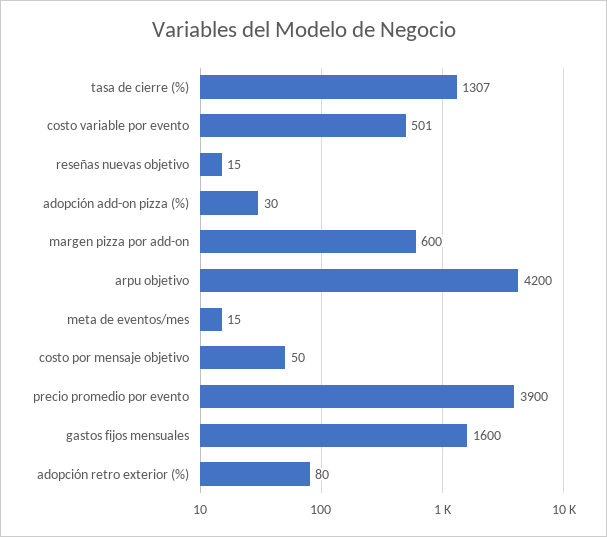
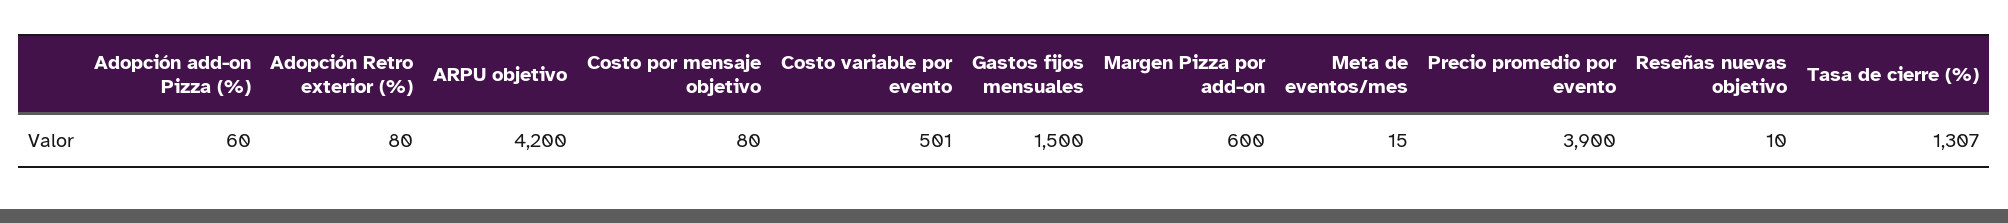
reseñas nuevas objetivo: 15 -> 10
adopción add-on pizza (%): 30 -> 60
costo por mensaje objetivo: 50 -> 80
gastos fijos mensuales: 1600 -> 1500

